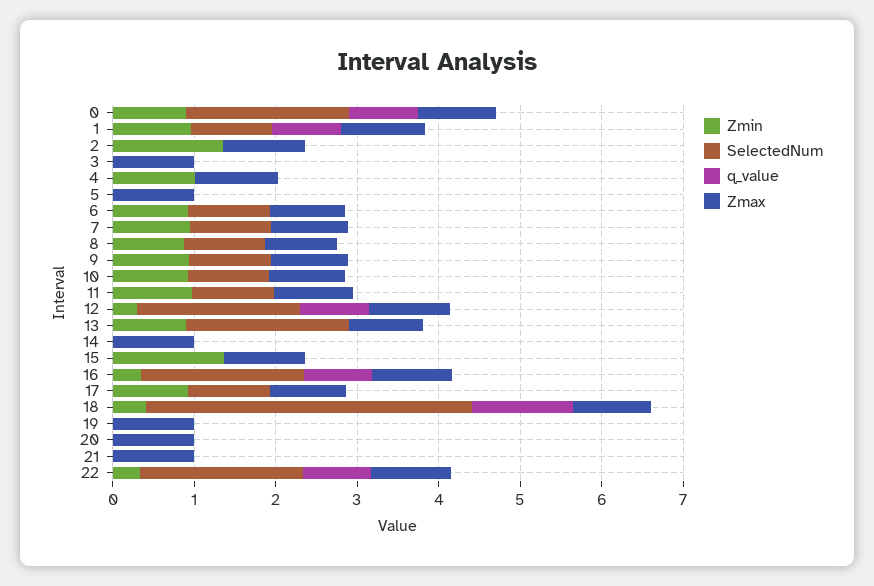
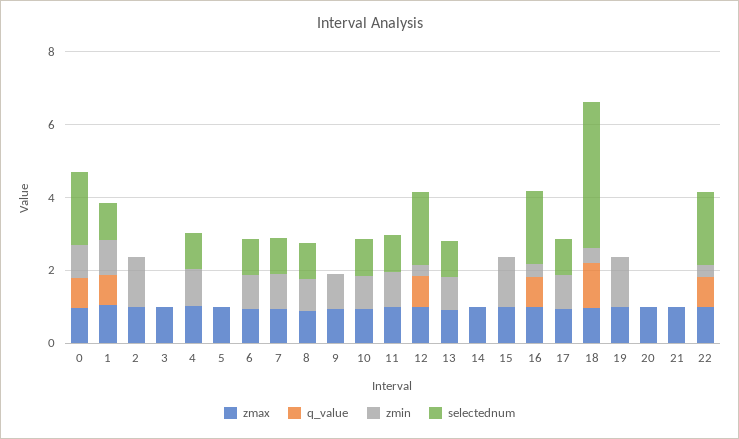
SelectedNum, 4: 0 -> 1
SelectedNum, 9: 1 -> 0
SelectedNum, 13: 2 -> 1
Zmin, 19: 0 -> 1.5

